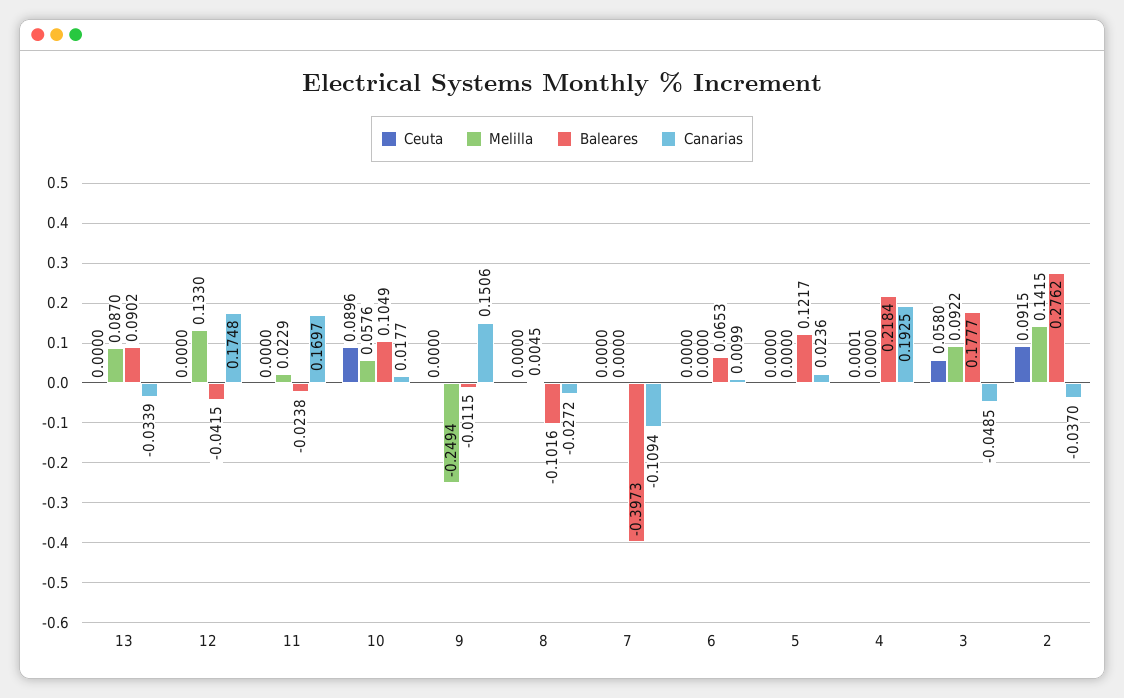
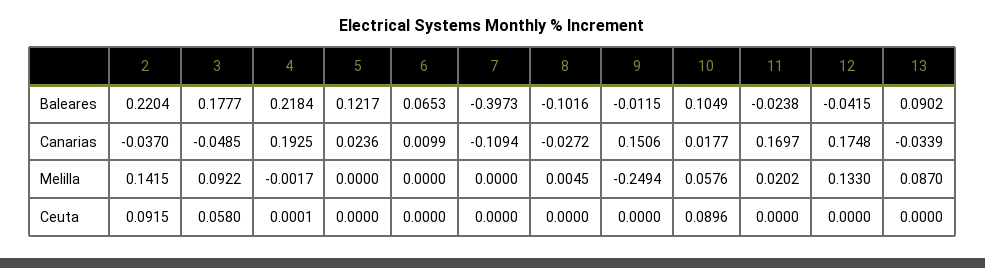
Melilla, 11: 0.0229 -> 0.0202
Melilla, 4: 0 -> -0.0017
Baleares, 2: 0.2762 -> 0.2204

